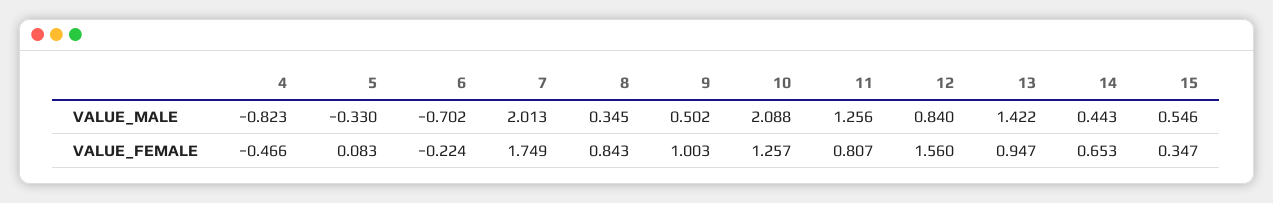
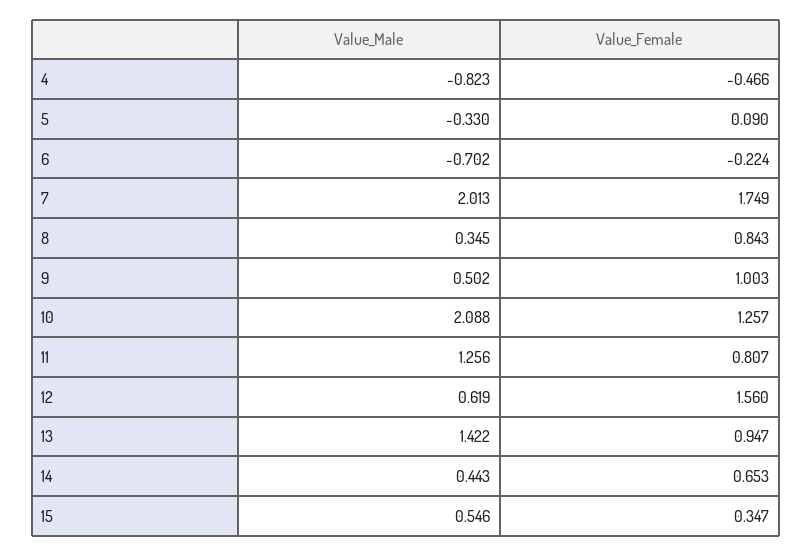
12, VALUE_MALE: 0.84 -> 0.619
5, VALUE_FEMALE: 0.083 -> 0.09

